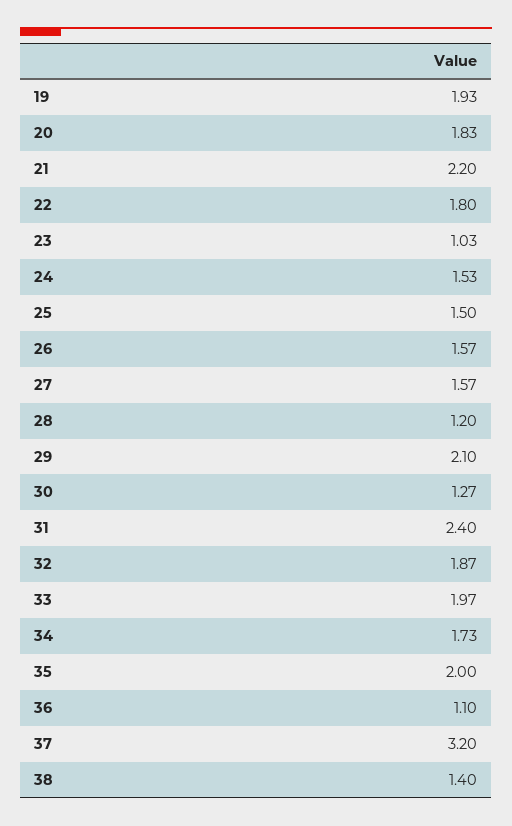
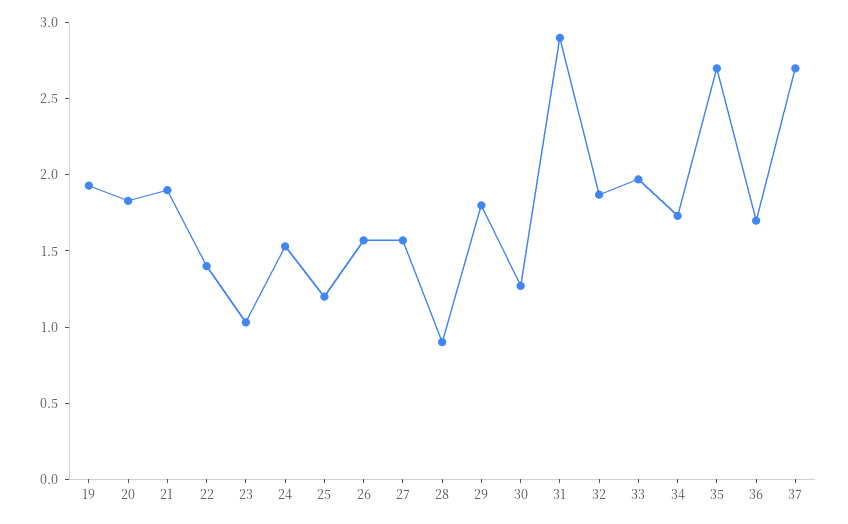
21: 2.2 -> 1.9
22: 1.8 -> 1.4
25: 1.5 -> 1.2
28: 1.2 -> 0.9
29: 2.1 -> 1.8
31: 2.4 -> 2.9
35: 2 -> 2.7
36: 1.1 -> 1.7
37: 3.2 -> 2.7
38: 1.4 -> none

